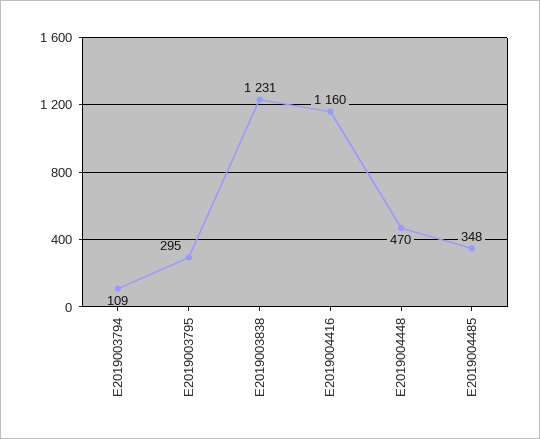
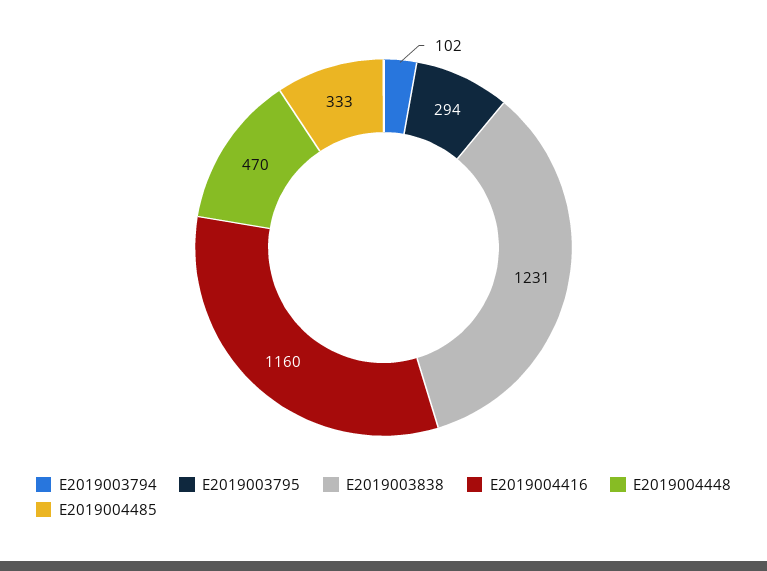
E2019003794: 109 -> 102
E2019003795: 295 -> 294
E2019004485: 348 -> 333

